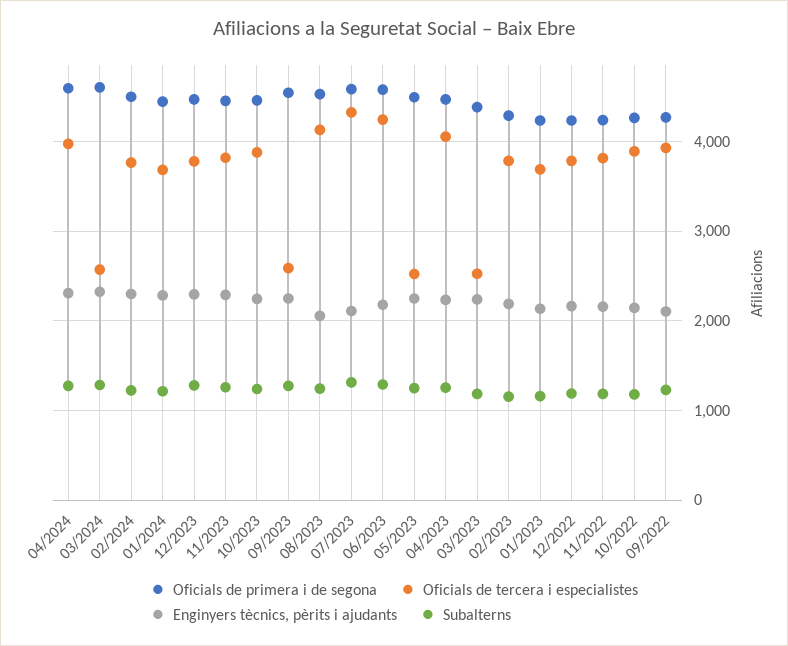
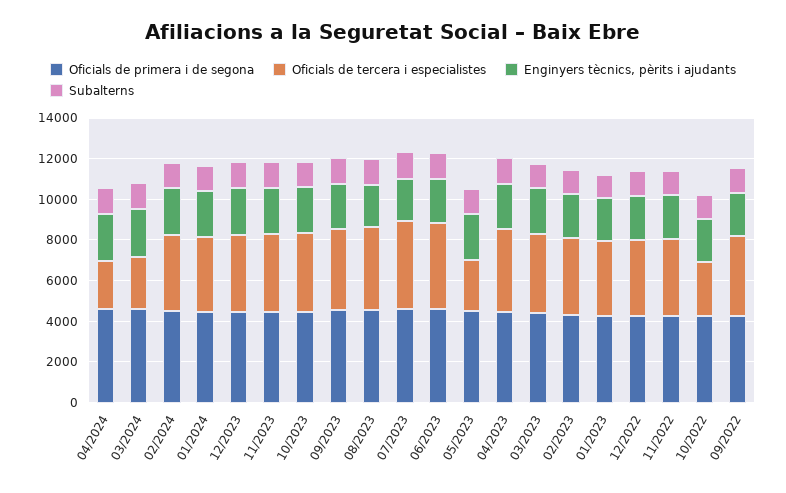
Oficials de tercera i especialistes, 04/2024: 4000 -> 2500
Oficials de tercera i especialistes, 09/2023: 2600 -> 4000
Oficials de tercera i especialistes, 03/2023: 2500 -> 4000
Oficials de tercera i especialistes, 10/2022: 3900 -> 2500

